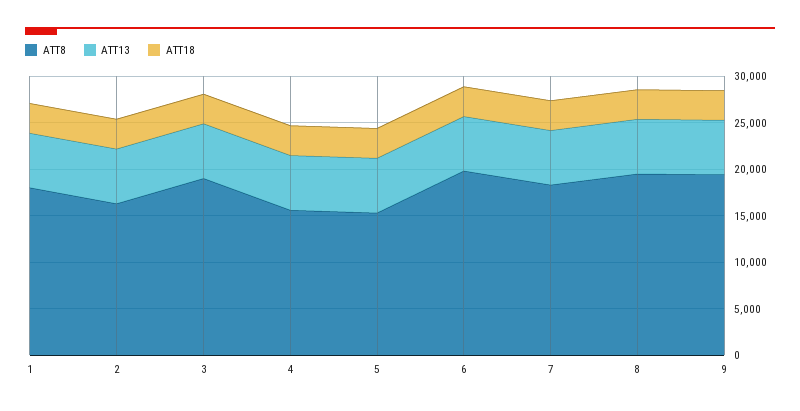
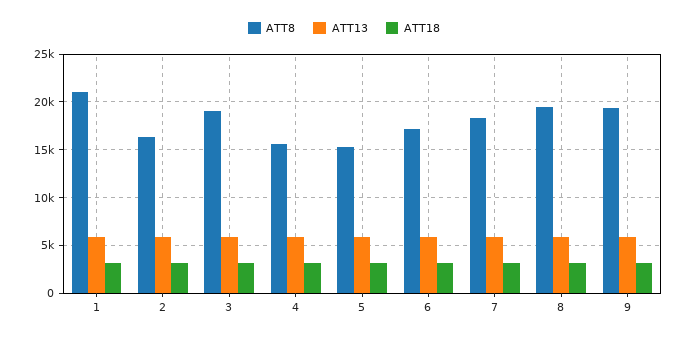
ATT8, 1: 18000 -> 21000
ATT8, 6: 20000 -> 17000

